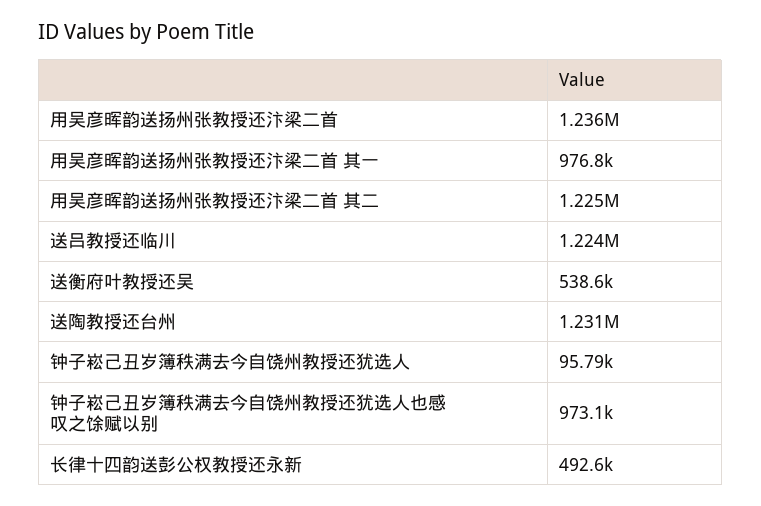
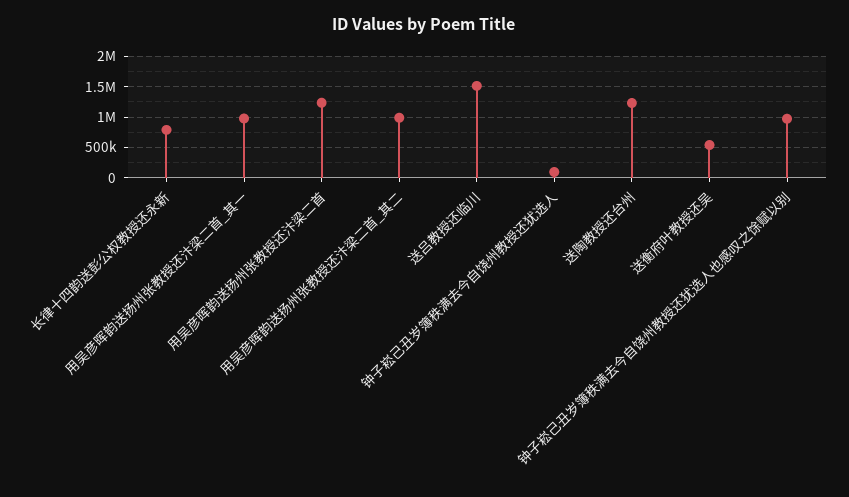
用吴彦晖韵送扬州张教授还汴梁二首 其二: 1225000 -> 1000000
送吕教授还临川: 1224000 -> 1500000
长律十四韵送彭公权教授还永新: 492600 -> 800000

